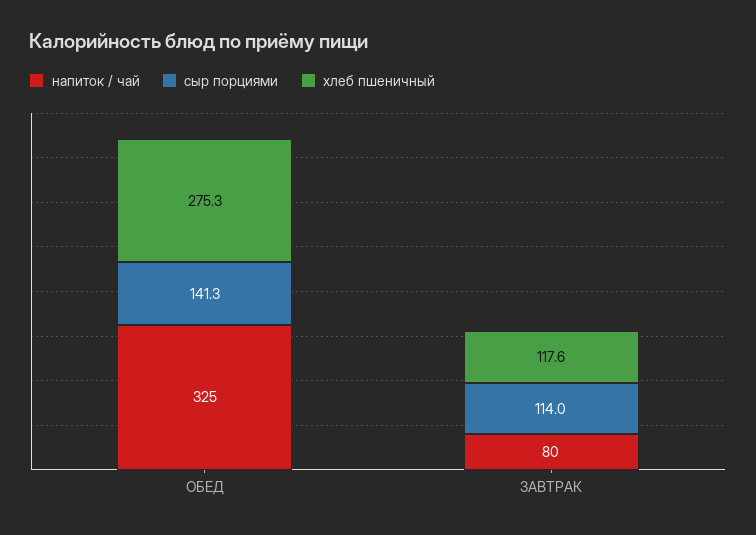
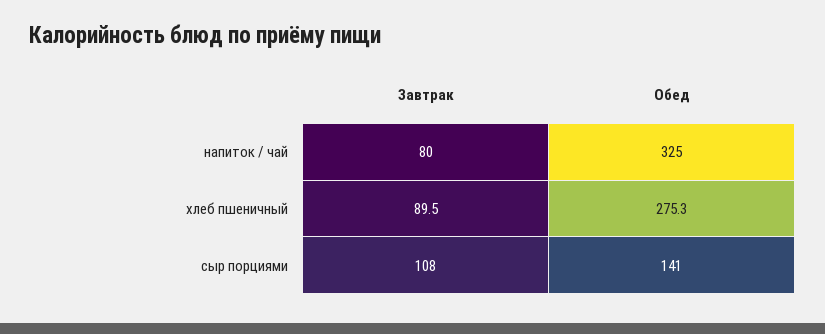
сыр порциями, ЗАВТРАК: 114 -> 108
хлеб пшеничный, ЗАВТРАК: 117.6 -> 89.5

